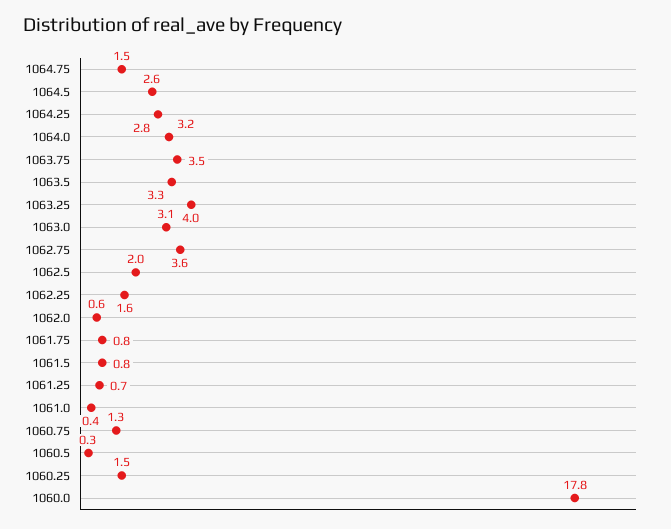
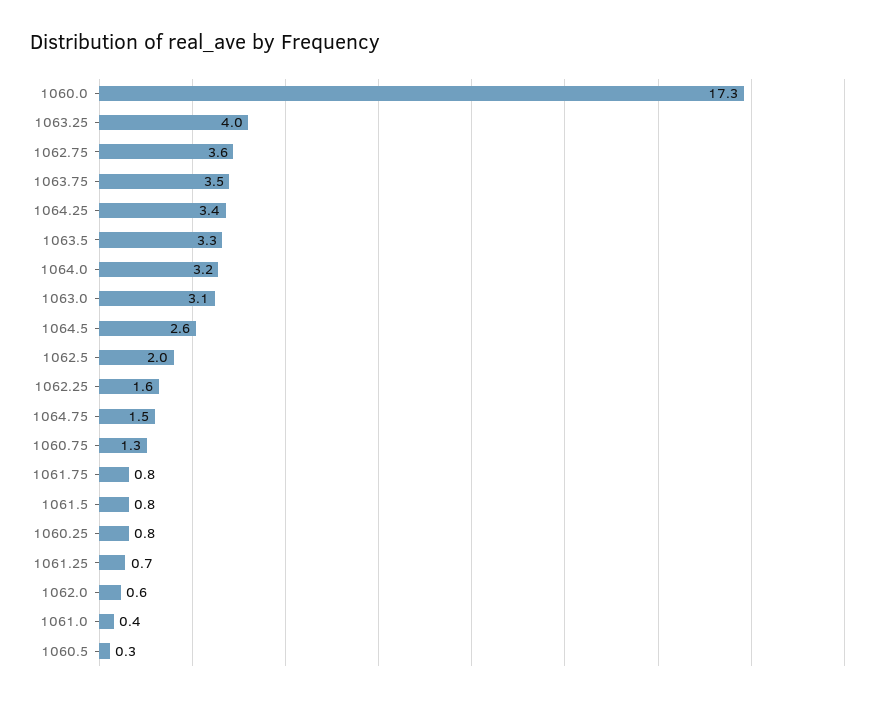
1064.25: 2.8 -> 3.4
1060.25: 1.5 -> 0.8
1060.0: 17.8 -> 17.3

